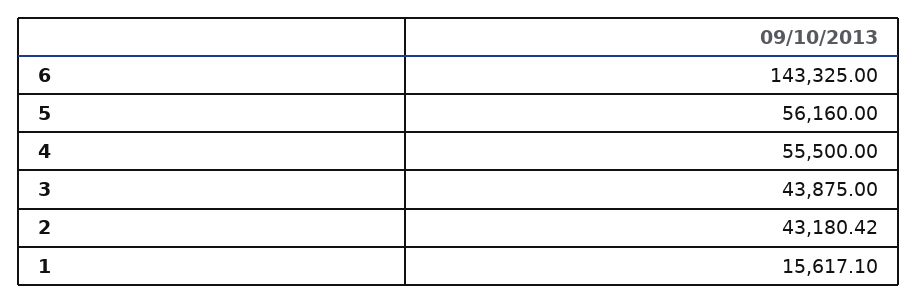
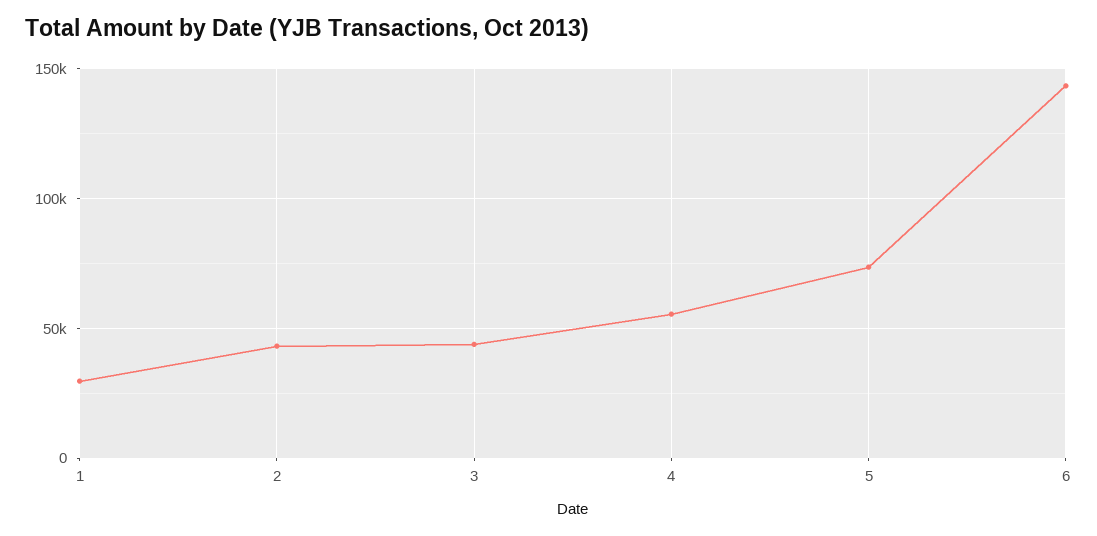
5: 56160 -> 75000
1: 15617.1 -> 30000

